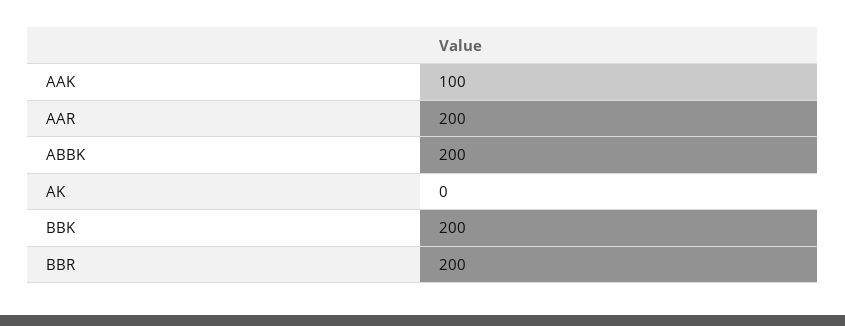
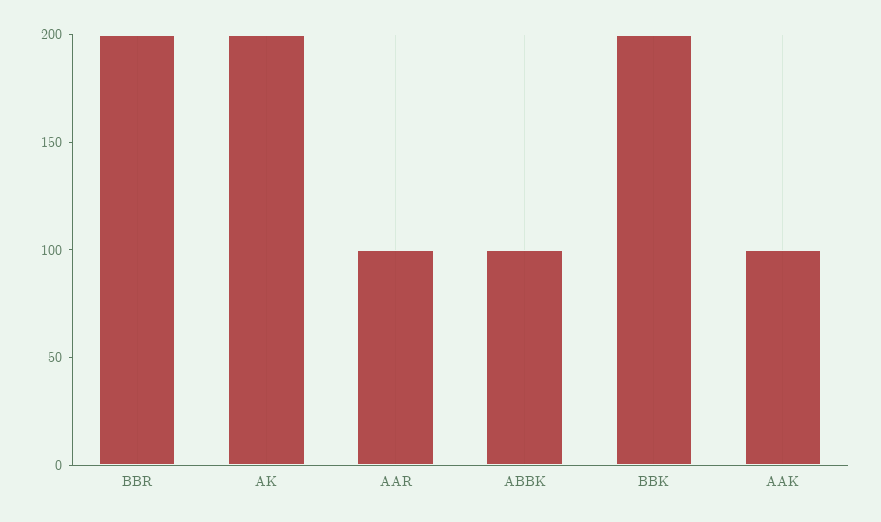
AAR: 200 -> 100
ABBK: 200 -> 100
AK: 0 -> 200

